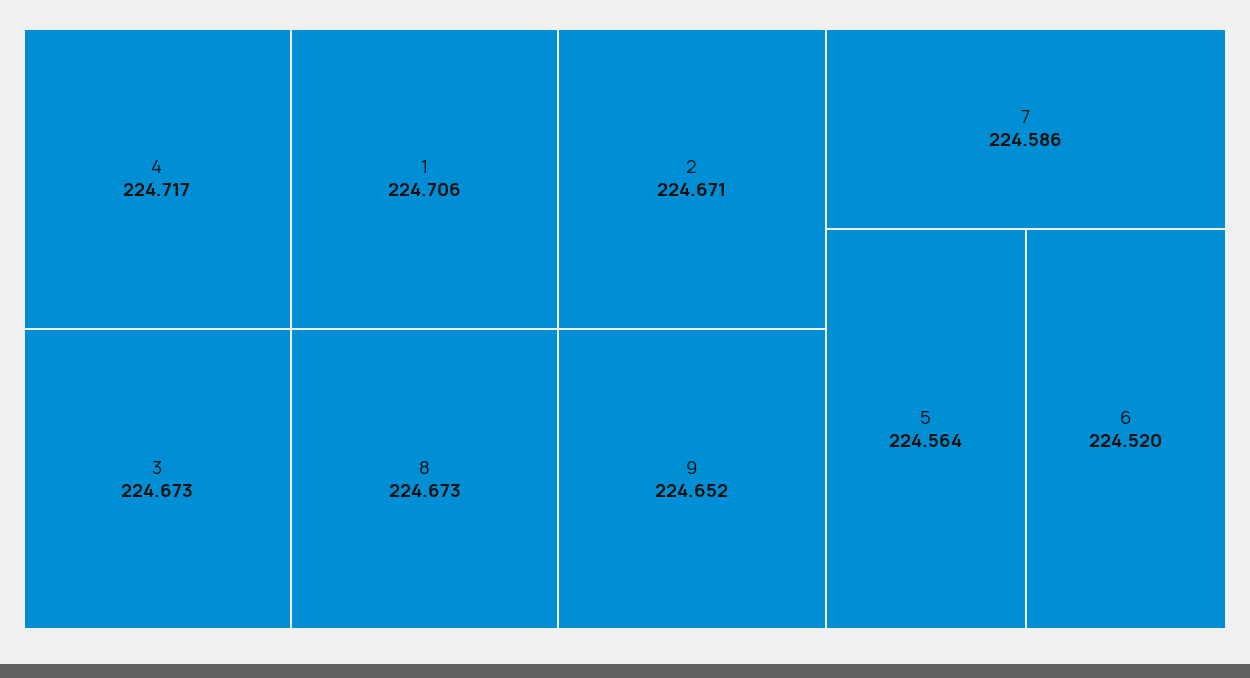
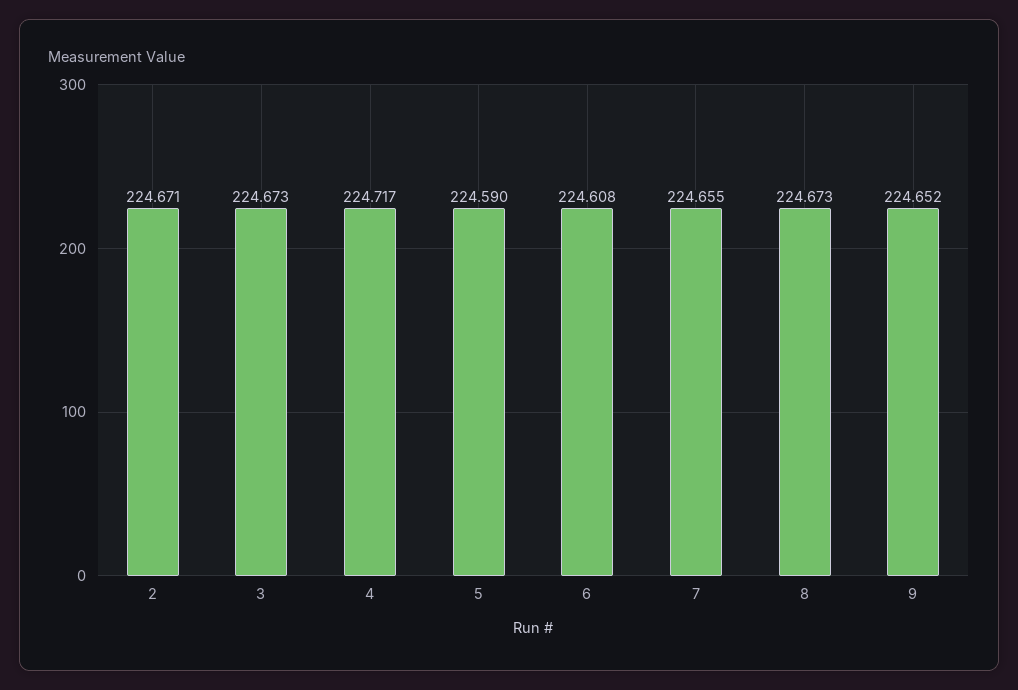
1: 224.706 -> none
7: 224.586 -> 224.655
5: 224.564 -> 224.59
6: 224.52 -> 224.608

